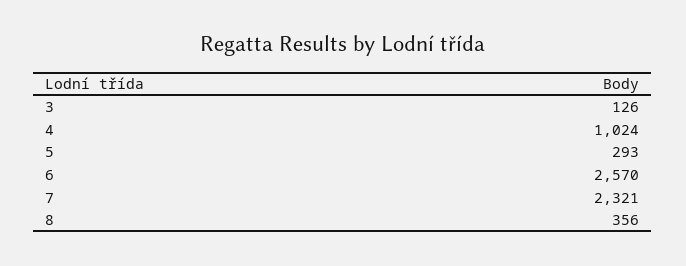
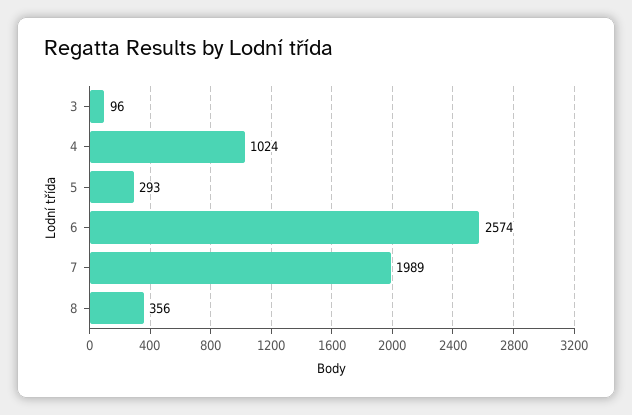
3: 126 -> 96
6: 2570 -> 2574
7: 2321 -> 1989

